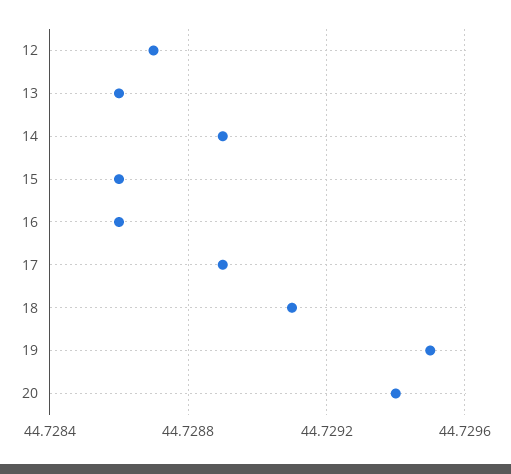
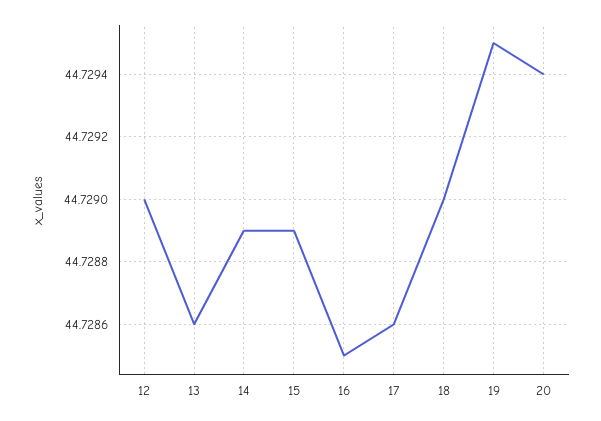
12: 44.7287 -> 44.729
15: 44.7286 -> 44.7289
16: 44.7286 -> 44.7285
17: 44.7289 -> 44.7286
18: 44.7291 -> 44.729

